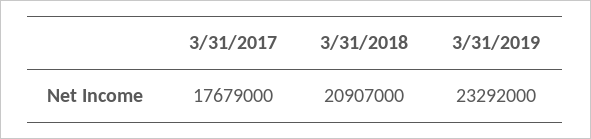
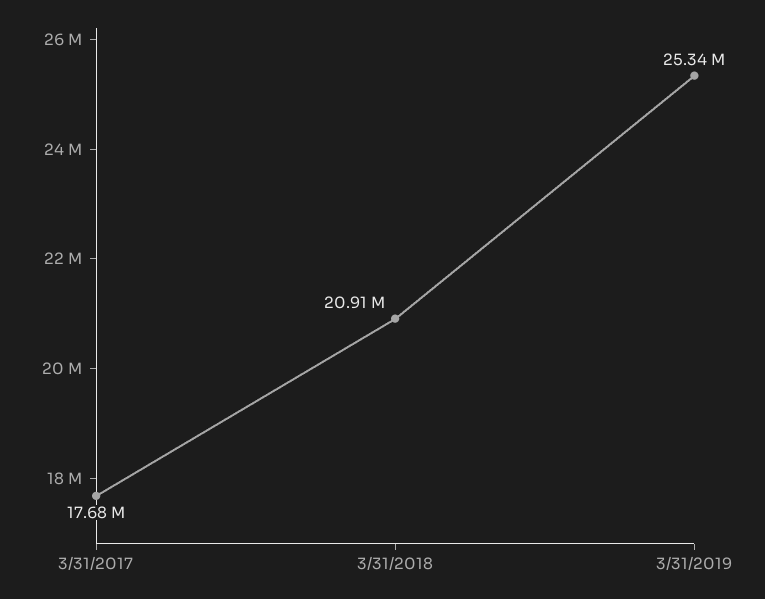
3/31/2019: 23292000 -> 25340000

